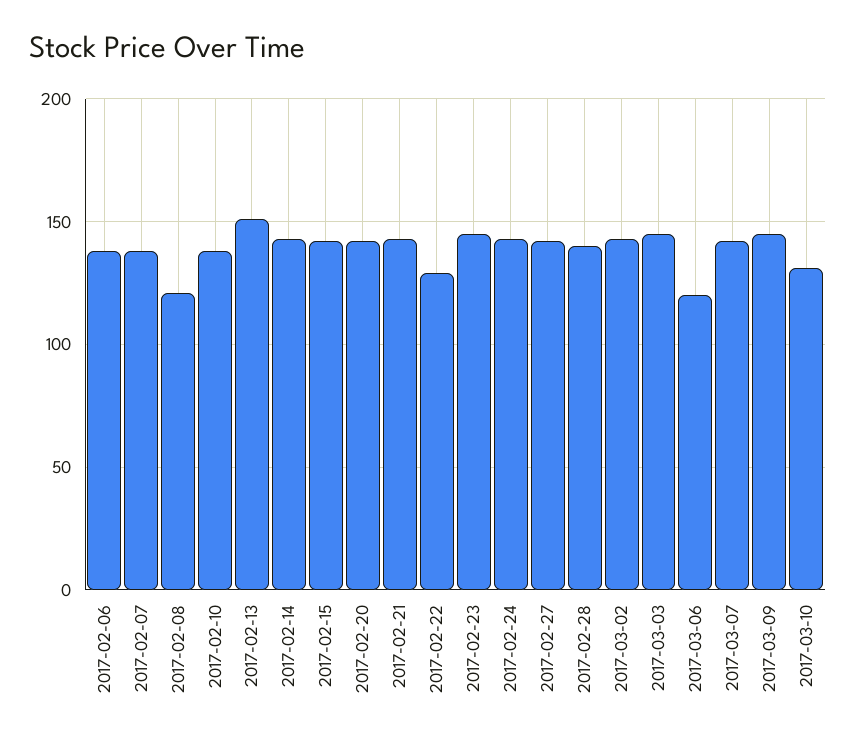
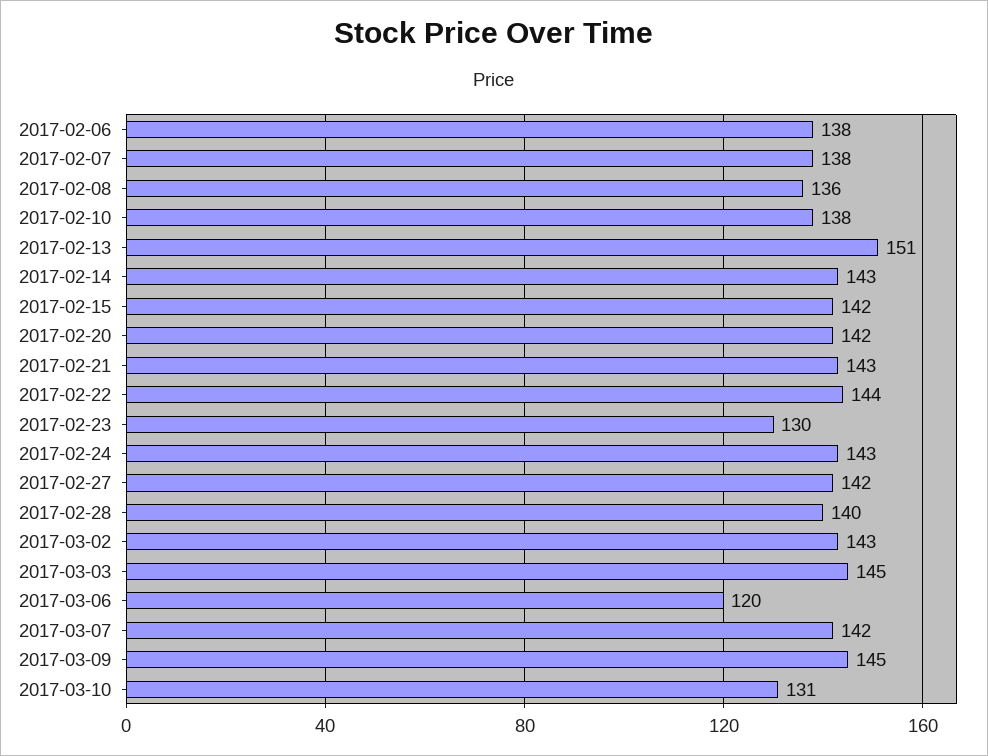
2017-02-08: 120 -> 136
2017-02-22: 130 -> 144
2017-02-23: 145 -> 130

